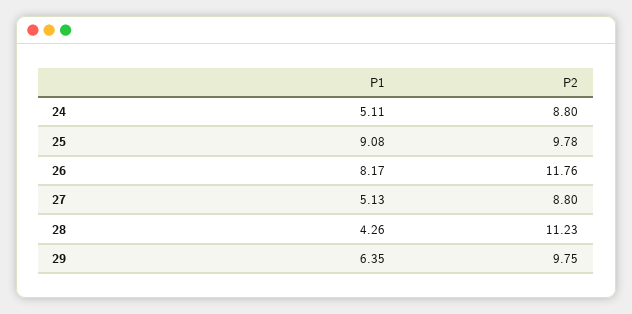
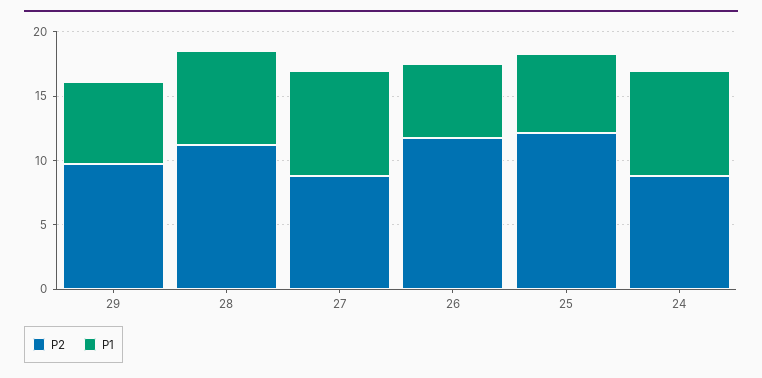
P1, 24: 5.11 -> 8
P1, 25: 9.08 -> 6
P2, 25: 9.78 -> 12
P1, 26: 8.17 -> 6
P1, 27: 5.13 -> 8
P1, 28: 4.26 -> 7

